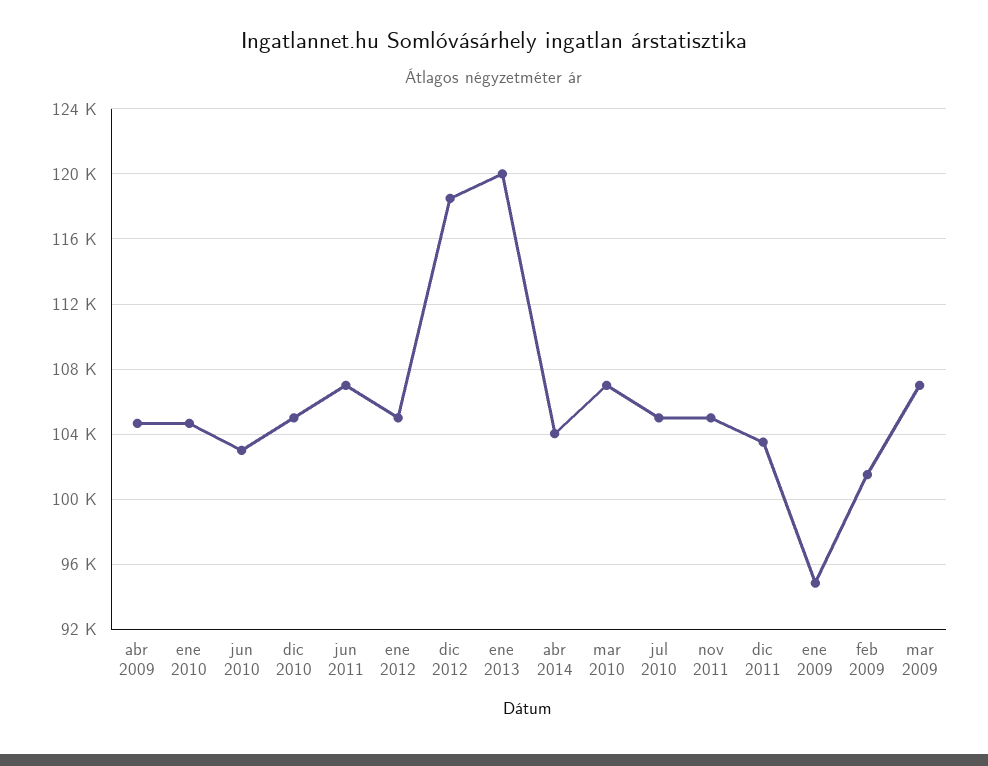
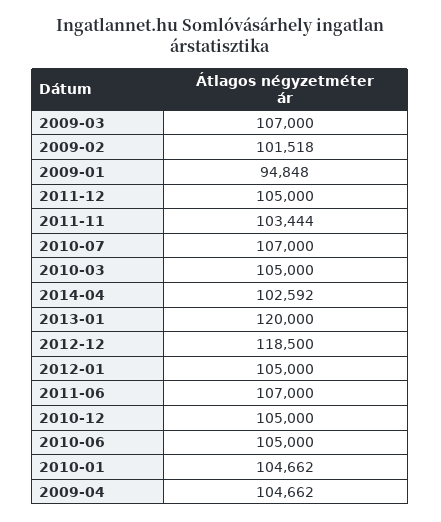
jun 2010: 103000 -> 105000
abr 2014: 104000 -> 102592
mar 2010: 107000 -> 105000
jul 2010: 105000 -> 107000
nov 2011: 105000 -> 103444
dic 2011: 103500 -> 105000

